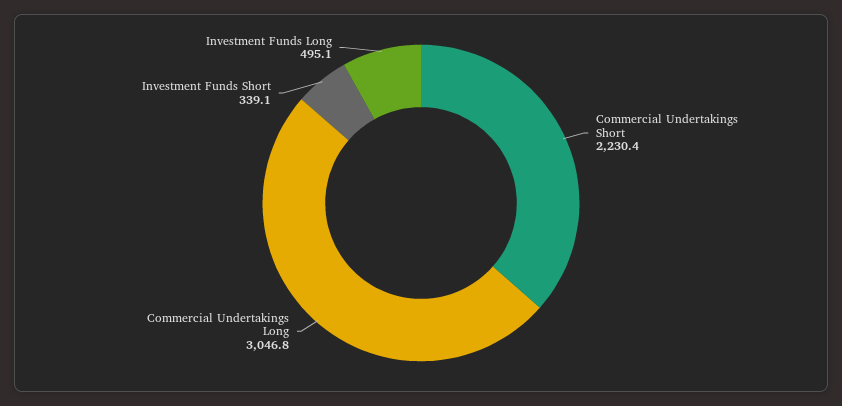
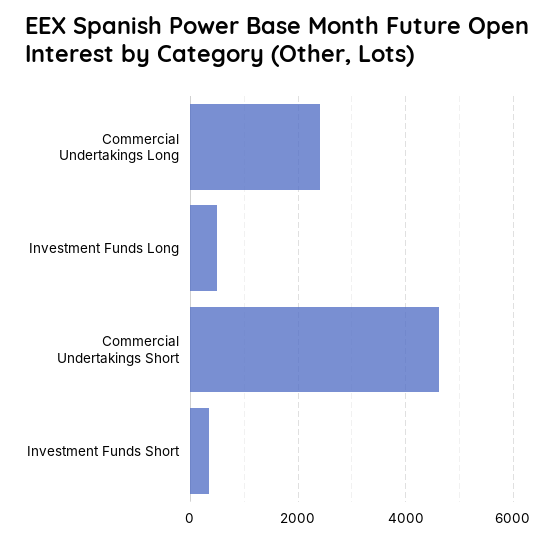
Commercial Undertakings Short: 2230.4 -> 4600
Commercial Undertakings Long: 3046.8 -> 2400

